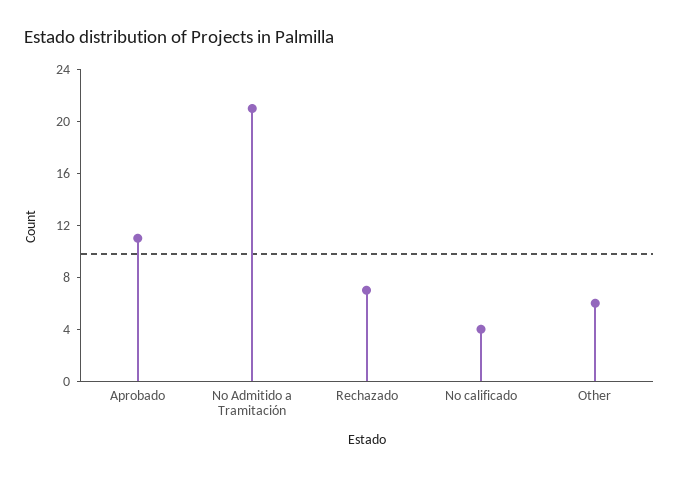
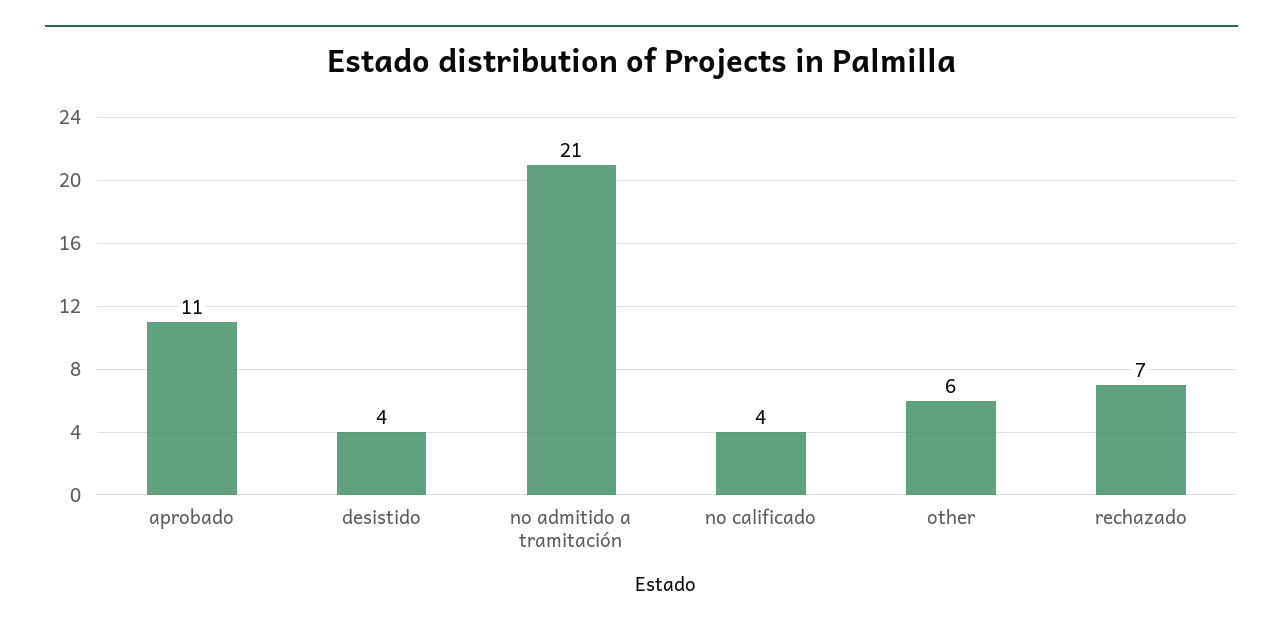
desistido: none -> 4

